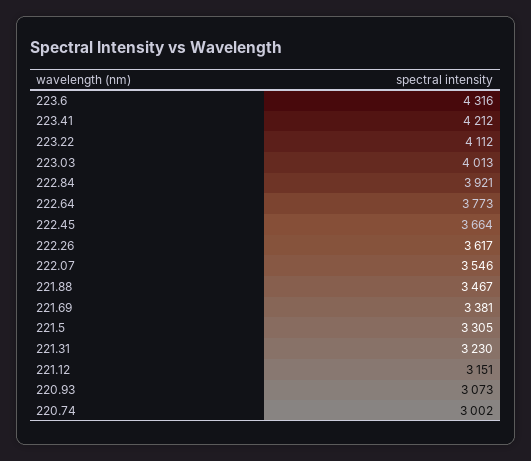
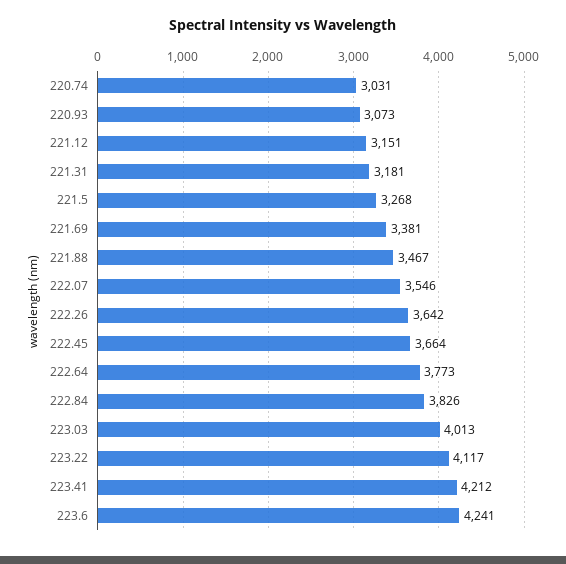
223.6: 4316 -> 4241
223.22: 4112 -> 4117
222.84: 3921 -> 3826
222.26: 3617 -> 3642
221.5: 3305 -> 3268
221.31: 3230 -> 3181
220.74: 3002 -> 3031

